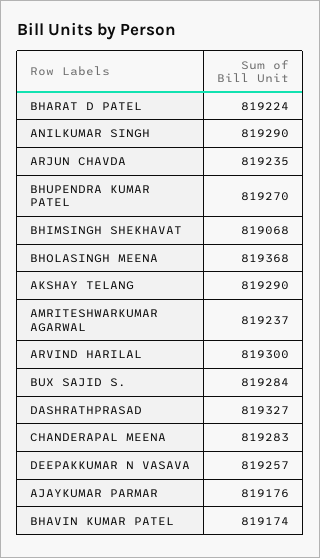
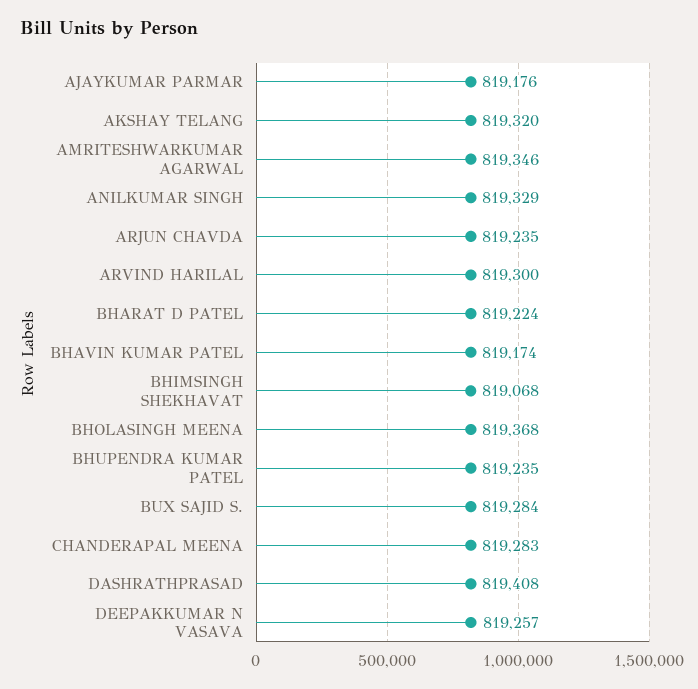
ANILKUMAR SINGH: 819290 -> 819329
BHUPENDRA KUMAR PATEL: 819270 -> 819235
AKSHAY TELANG: 819290 -> 819320
AMRITESHWARKUMAR AGARWAL: 819237 -> 819346
DASHRATHPRASAD: 819327 -> 819408

